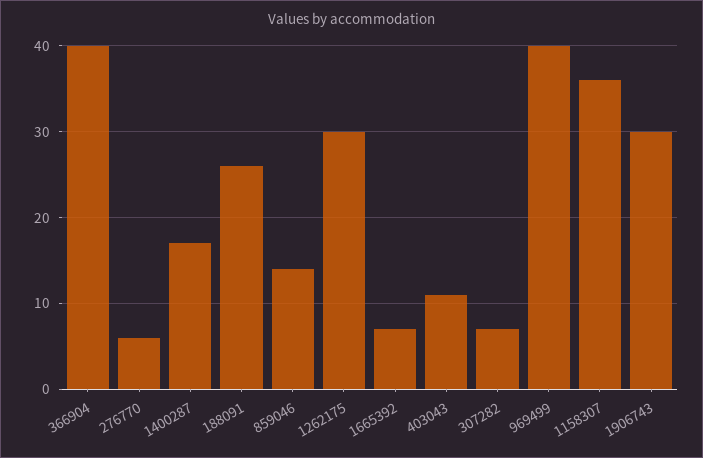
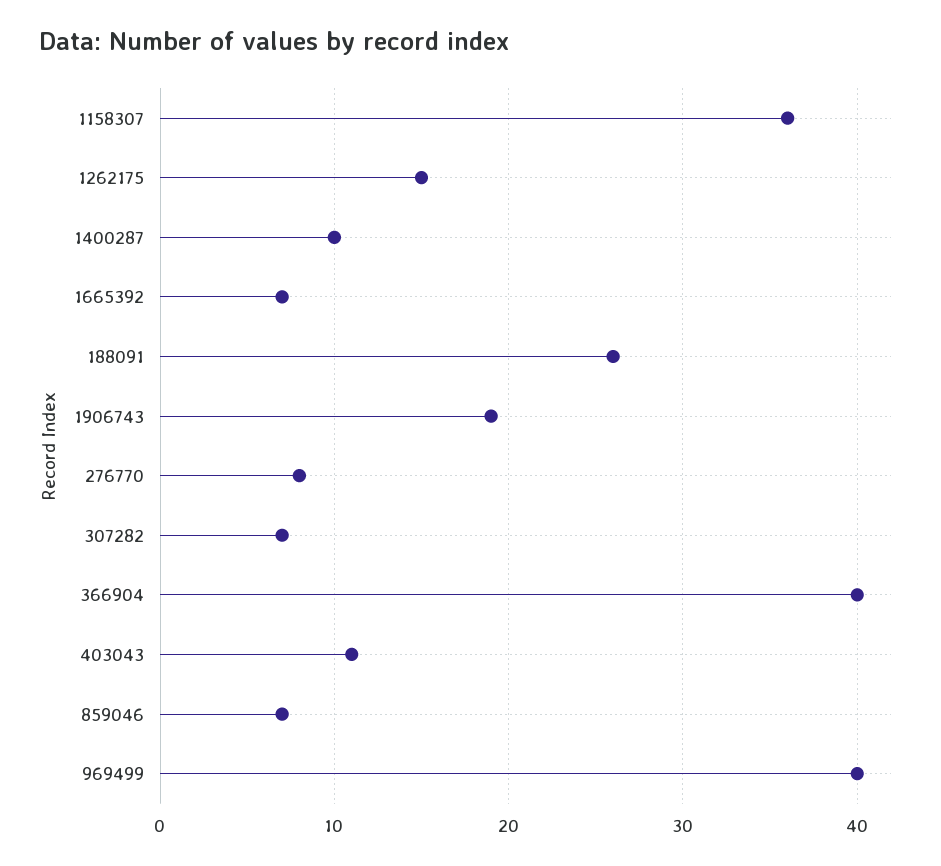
276770: 6 -> 8
1400287: 17 -> 10
859046: 14 -> 7
1262175: 30 -> 15
1906743: 30 -> 19

